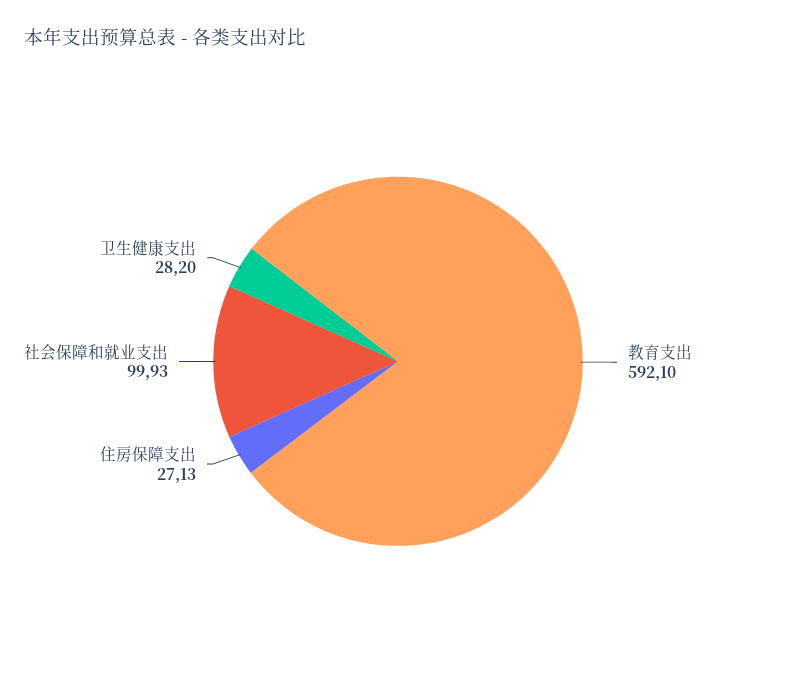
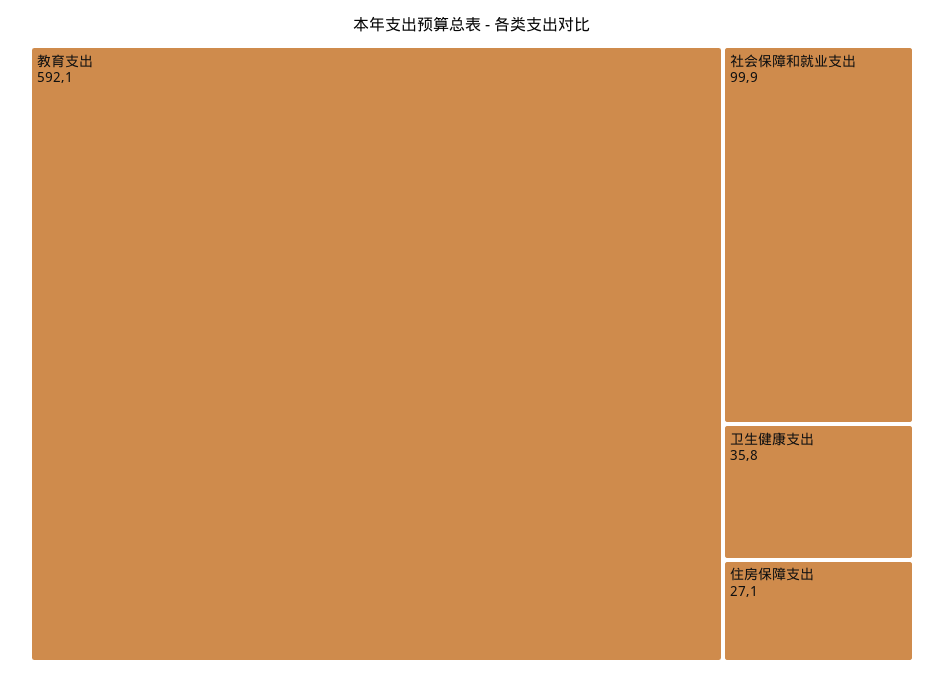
卫生健康支出: 28.2 -> 35.8

